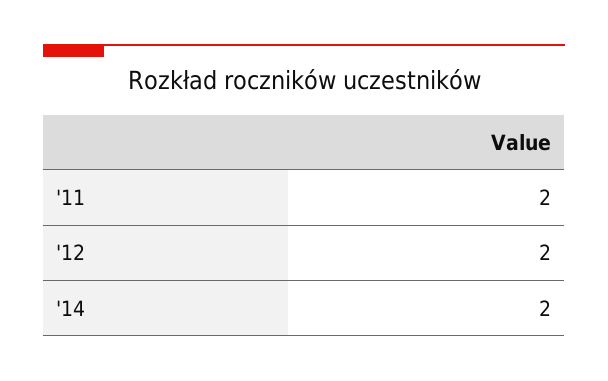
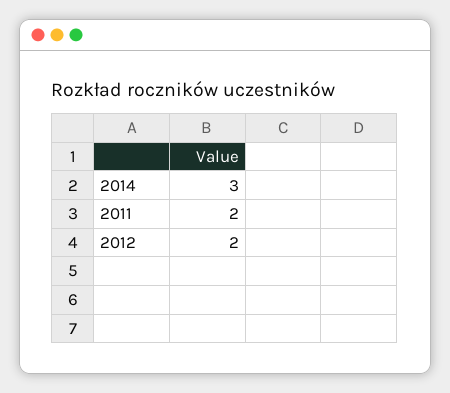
'14: 2 -> 3

